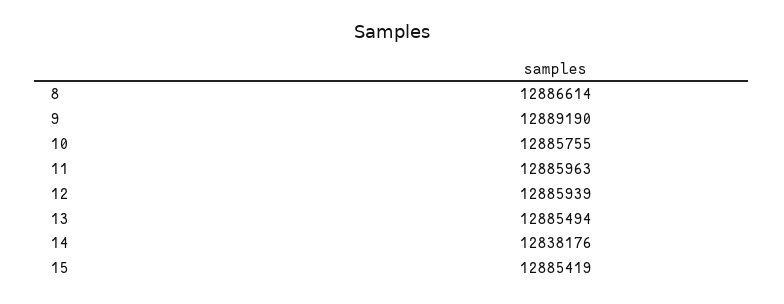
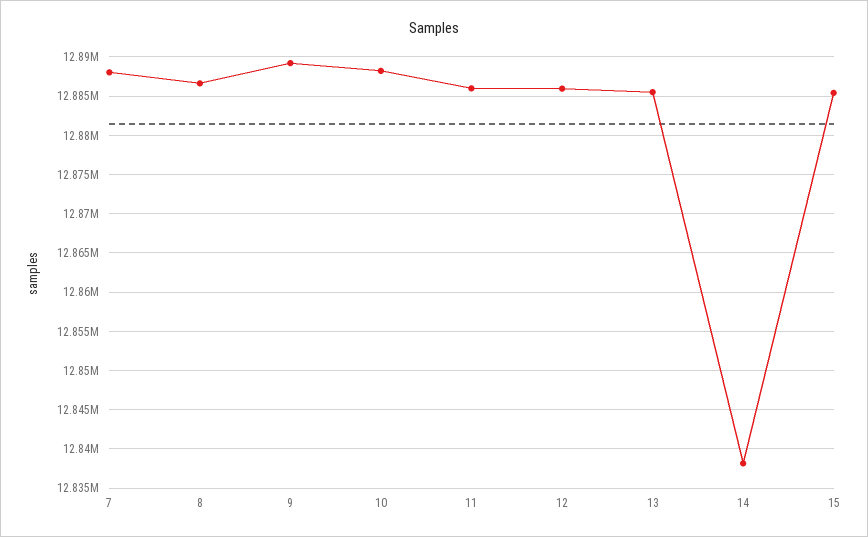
10: 12885755 -> 12888000
7: none -> 12888000

